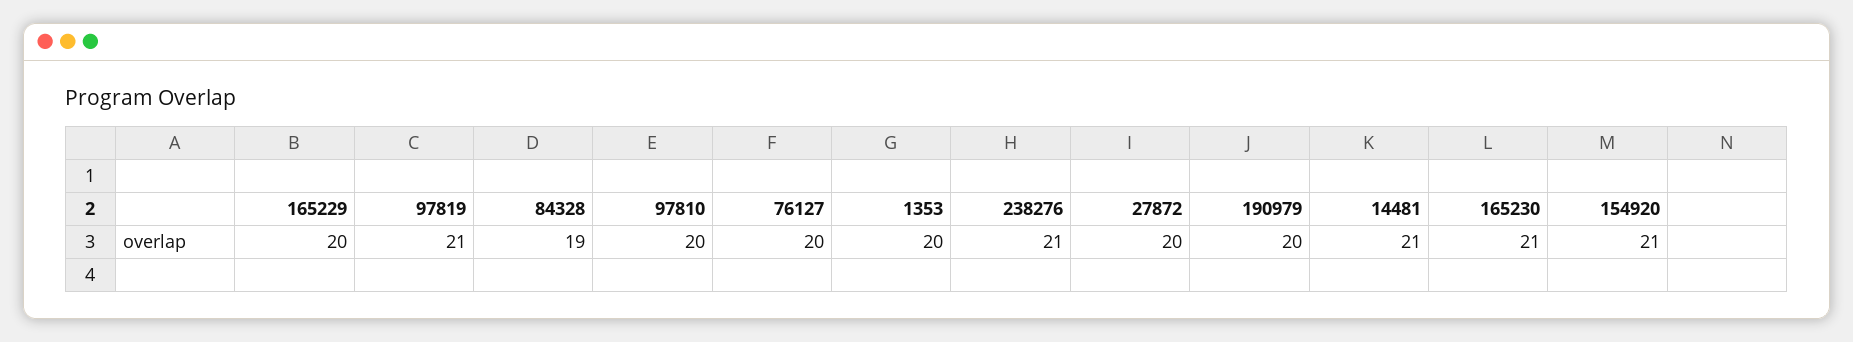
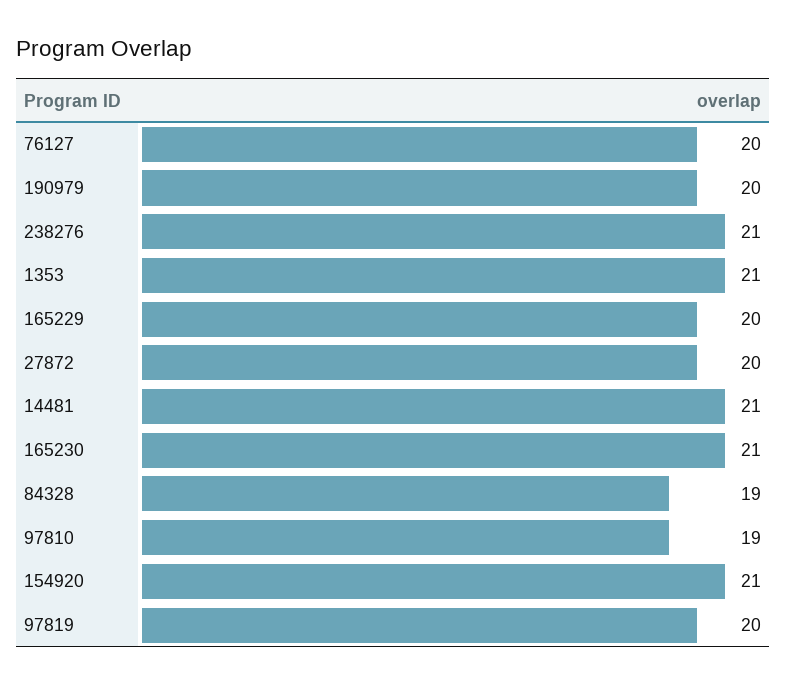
97819: 21 -> 20
97810: 20 -> 19
1353: 20 -> 21

